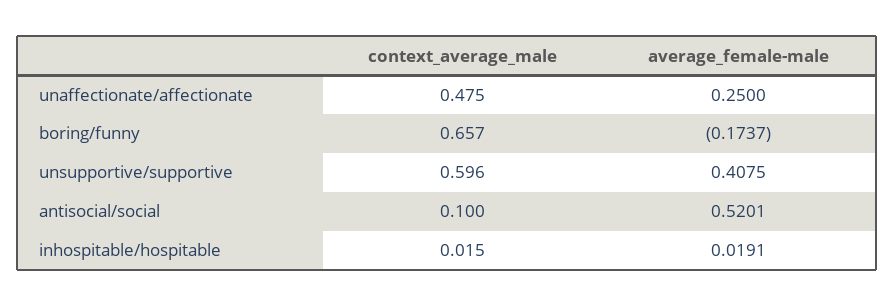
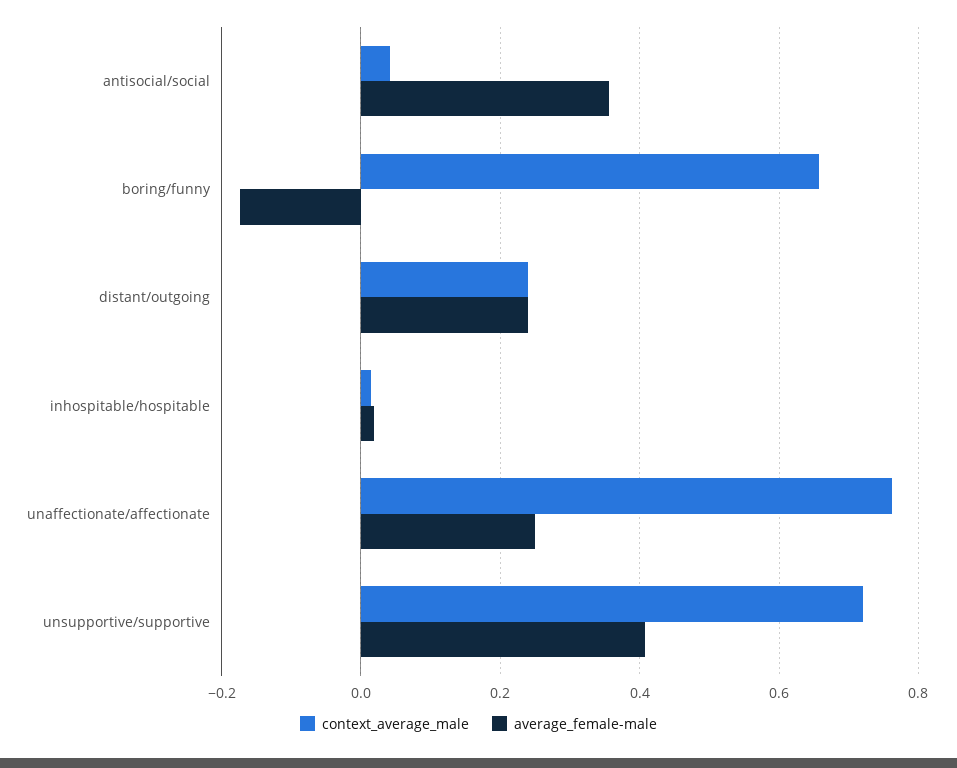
context_average_male, unaffectionate/affectionate: 0.475 -> 0.76
context_average_male, unsupportive/supportive: 0.596 -> 0.72
context_average_male, antisocial/social: 0.1 -> 0.04
average_female-male, antisocial/social: 0.5201 -> 0.36
context_average_male, distant/outgoing: none -> 0.24
average_female-male, distant/outgoing: none -> 0.24

